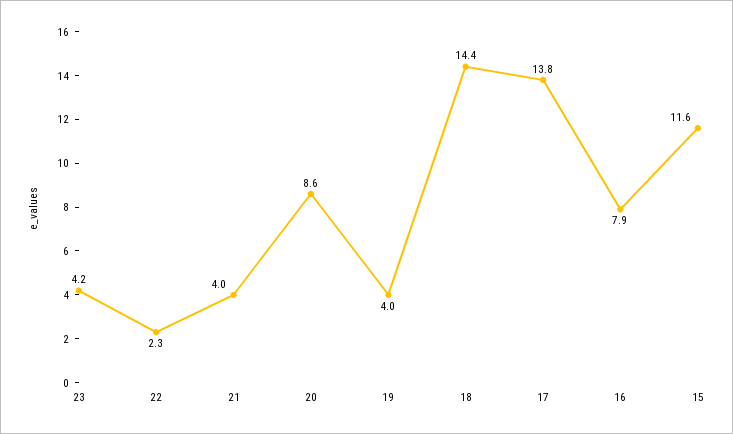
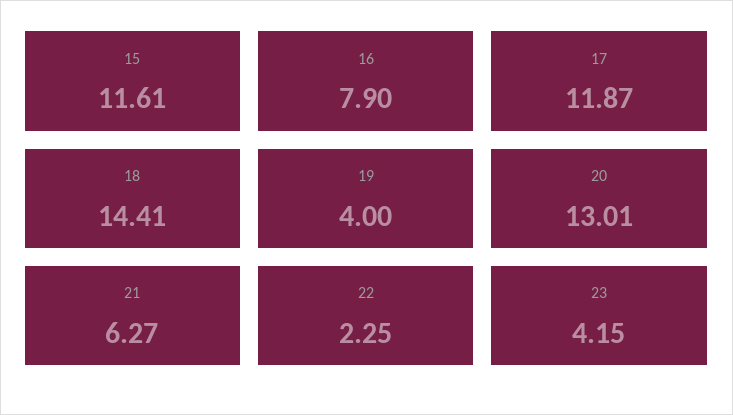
21: 4 -> 6.27
20: 8.6 -> 13.01
17: 13.8 -> 11.87

